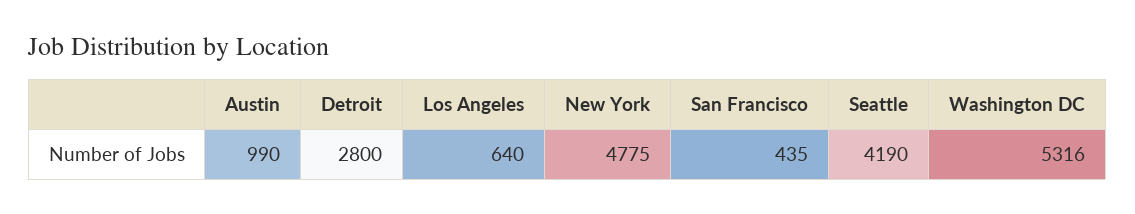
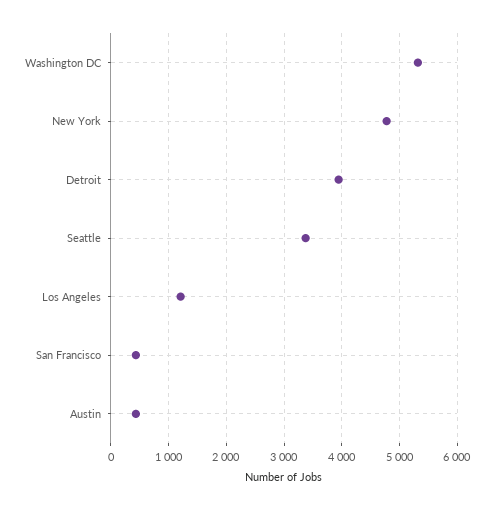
Austin: 990 -> 400
Detroit: 2800 -> 4000
Los Angeles: 640 -> 1200
Seattle: 4190 -> 3400

